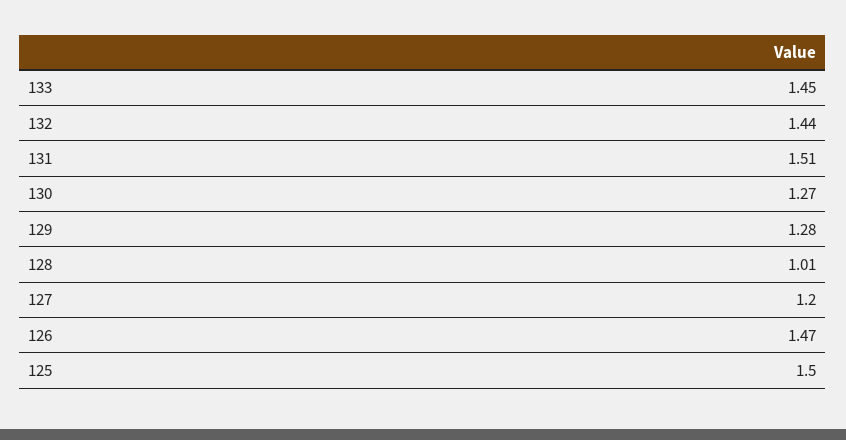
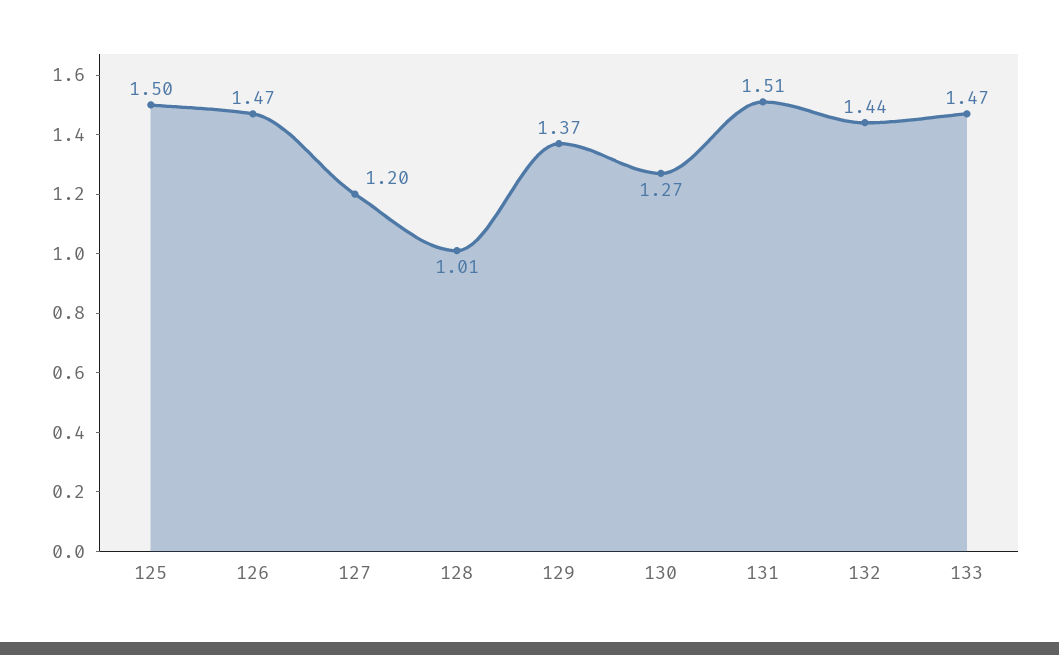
133: 1.45 -> 1.47
129: 1.28 -> 1.37

